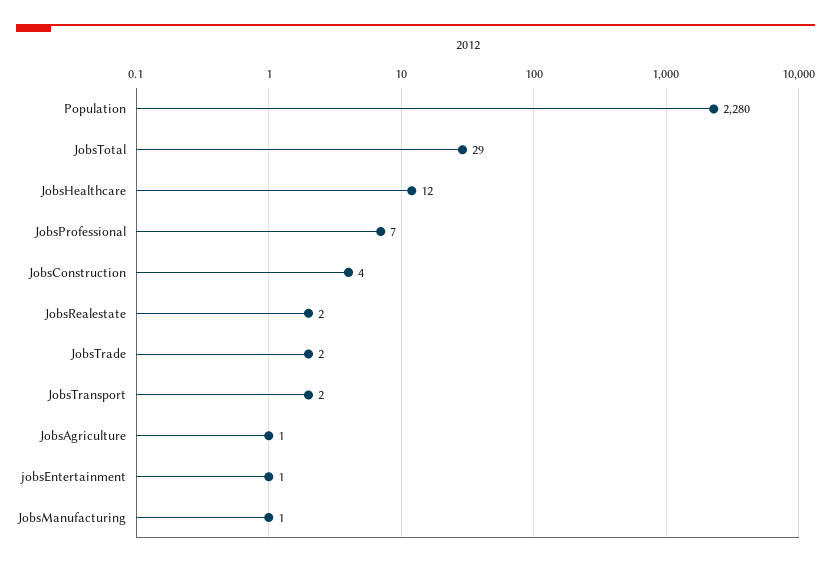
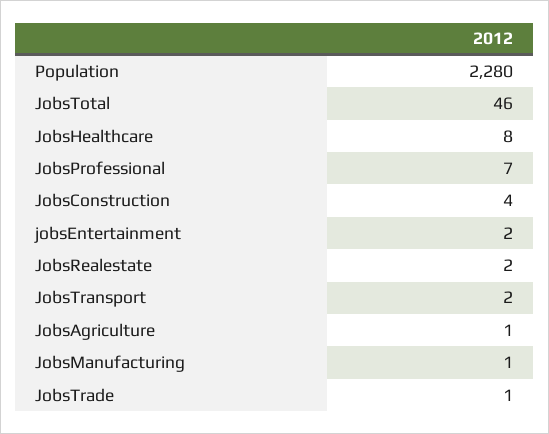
JobsTotal: 29 -> 46
JobsHealthcare: 12 -> 8
JobsTrade: 2 -> 1
jobsEntertainment: 1 -> 2

